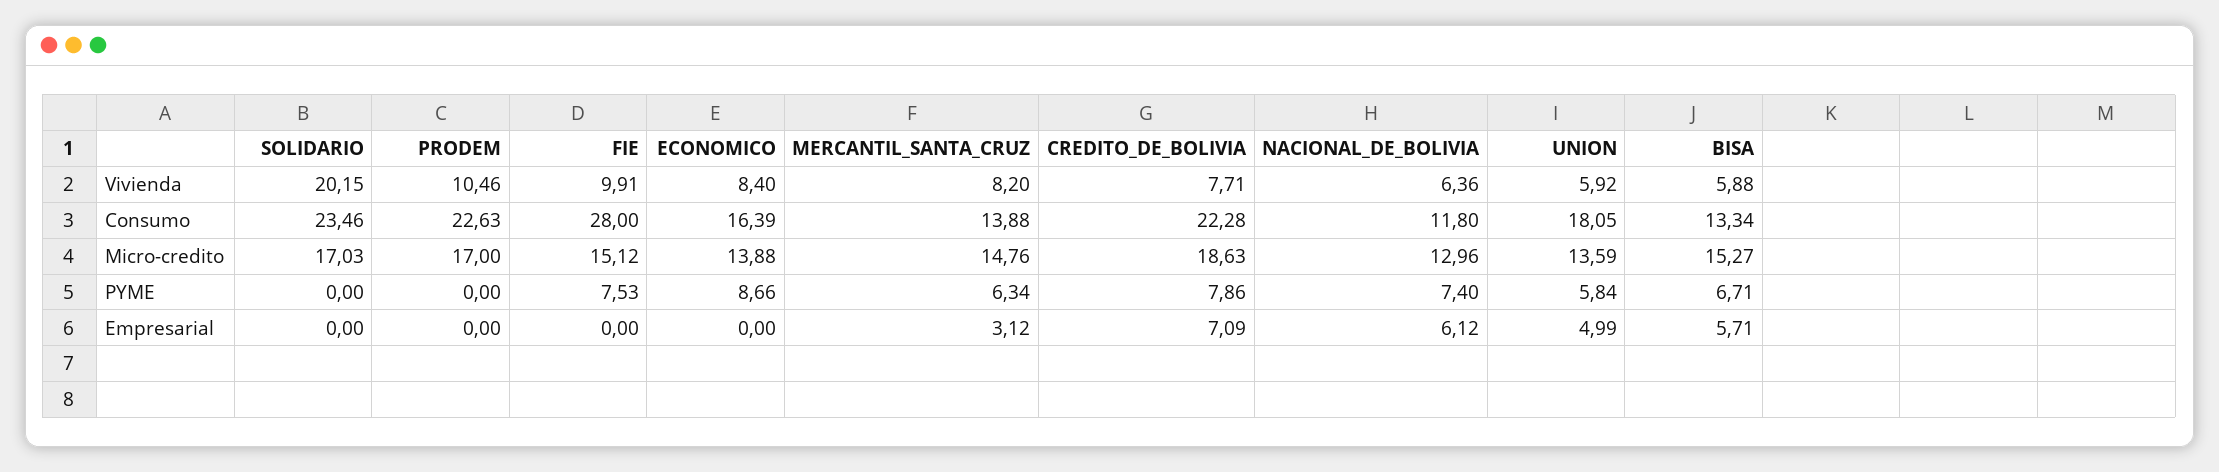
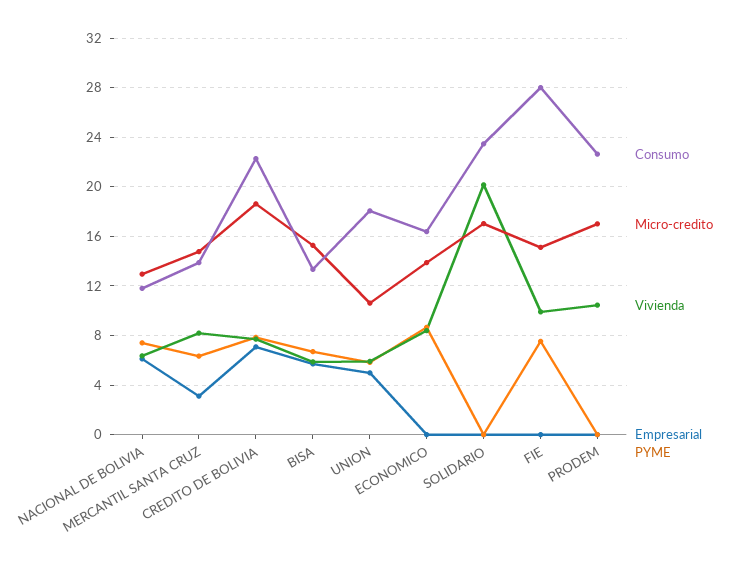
Micro-credito, UNION: 13.59 -> 10.5

